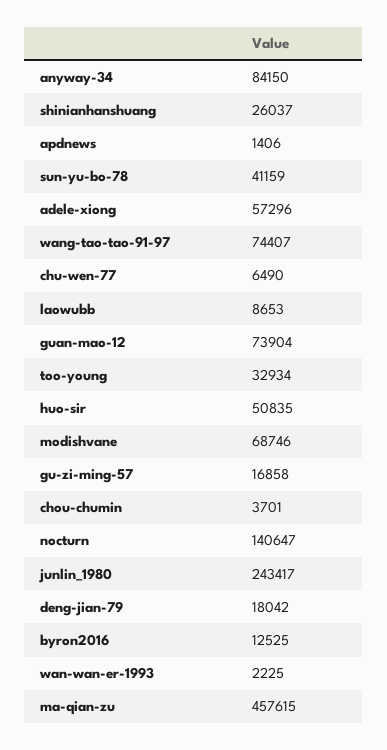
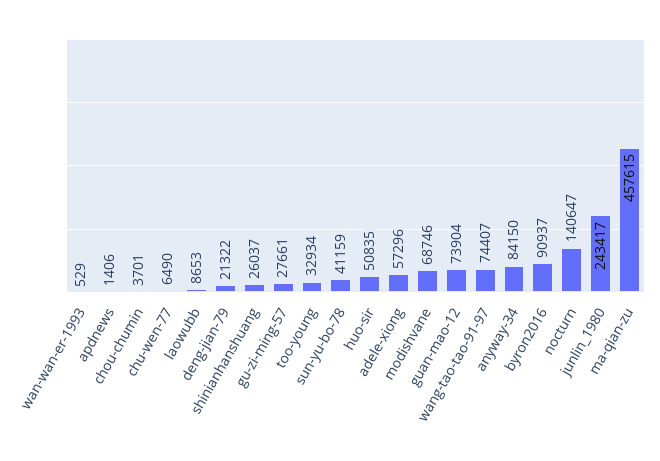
gu-zi-ming-57: 16858 -> 27661
deng-jian-79: 18042 -> 21322
byron2016: 12525 -> 90937
wan-wan-er-1993: 2225 -> 529

